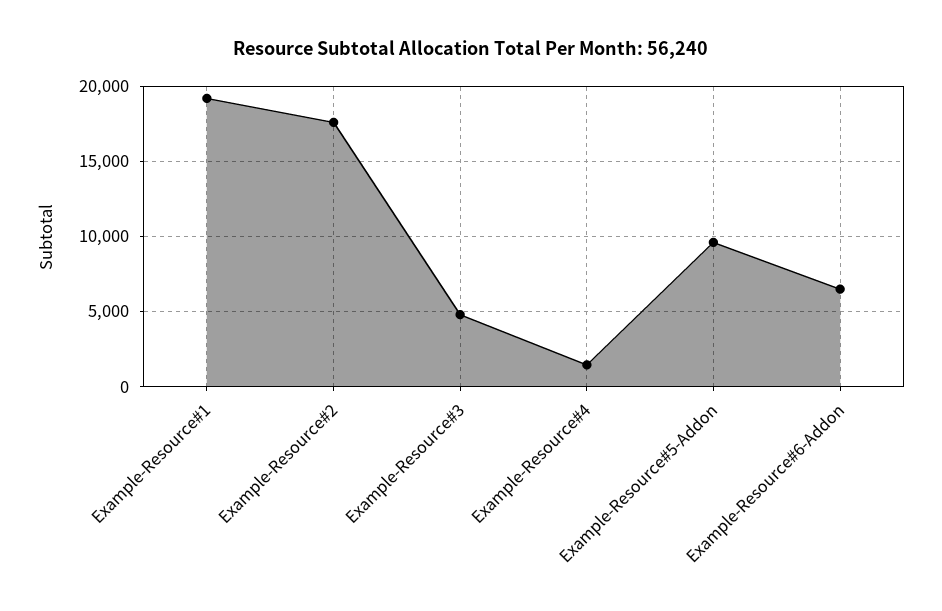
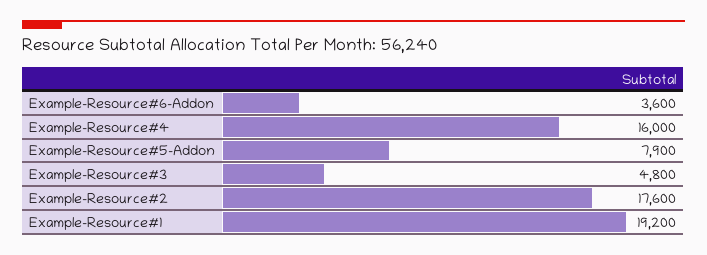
Example-Resource#4: 1500 -> 16000
Example-Resource#5-Addon: 9500 -> 7900
Example-Resource#6-Addon: 6500 -> 3600

